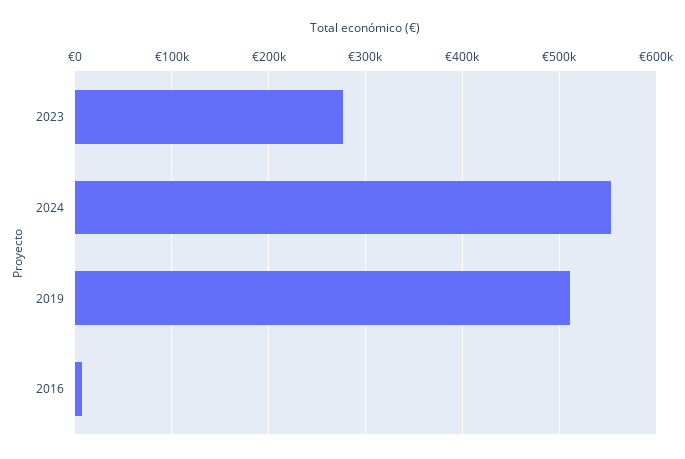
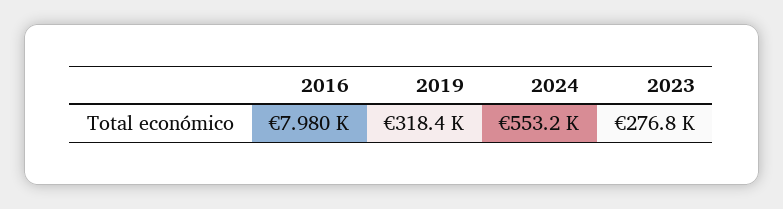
2019: 510000 -> 318400

